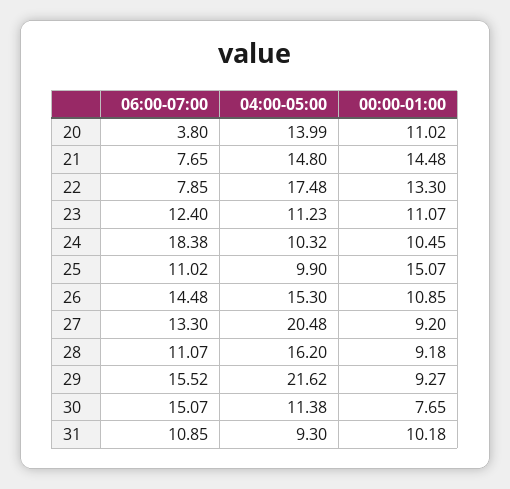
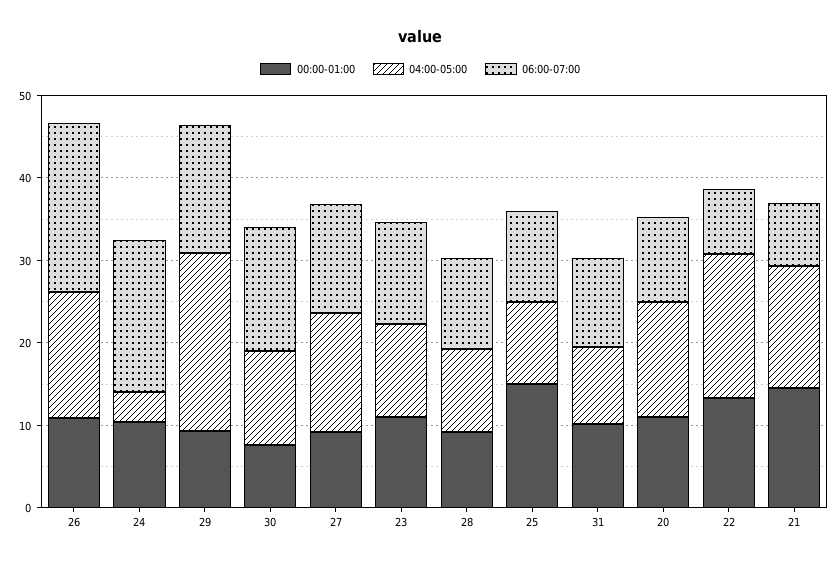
06:00-07:00, 20: 3.8 -> 10
04:00-05:00, 24: 10.32 -> 4
06:00-07:00, 26: 14.48 -> 20
04:00-05:00, 27: 20.48 -> 14
04:00-05:00, 28: 16.2 -> 10

